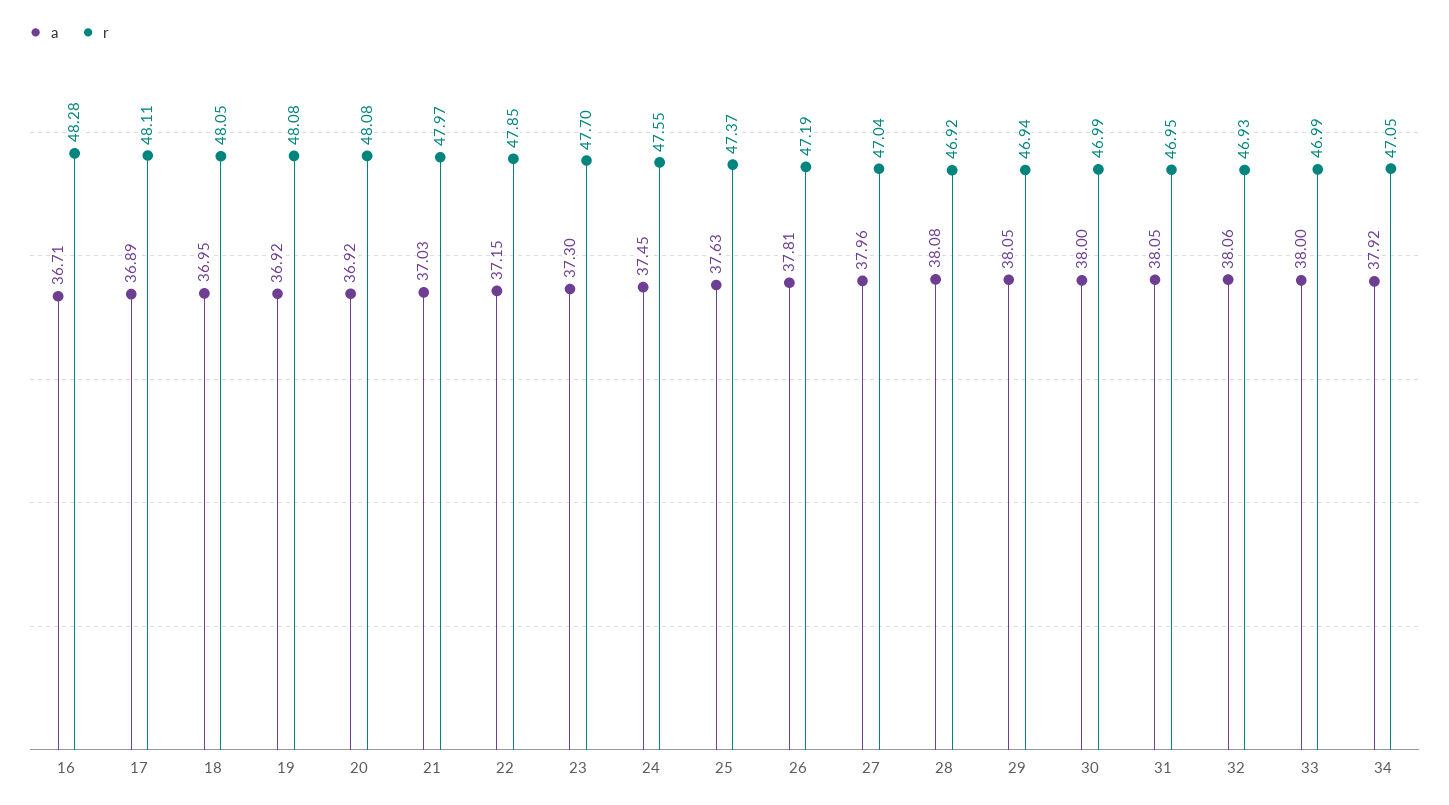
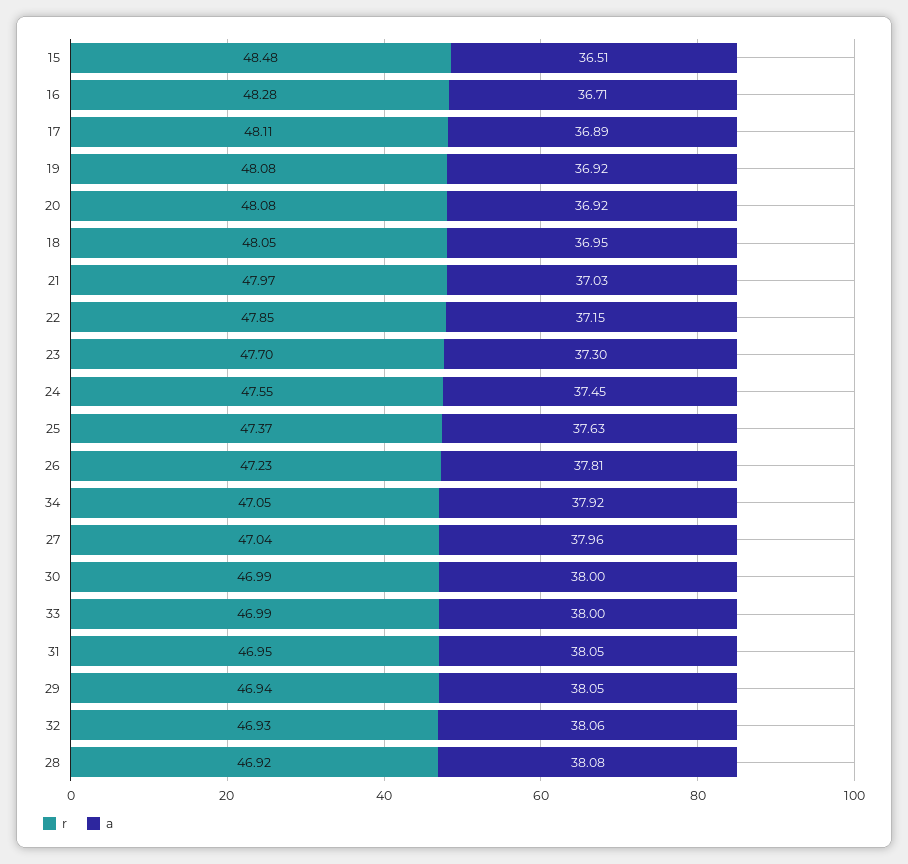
r, 26: 47.19 -> 47.23
r, 15: none -> 48.48
a, 15: none -> 36.51

